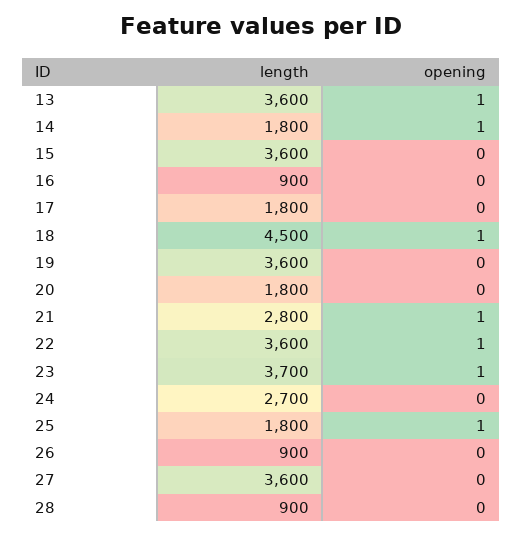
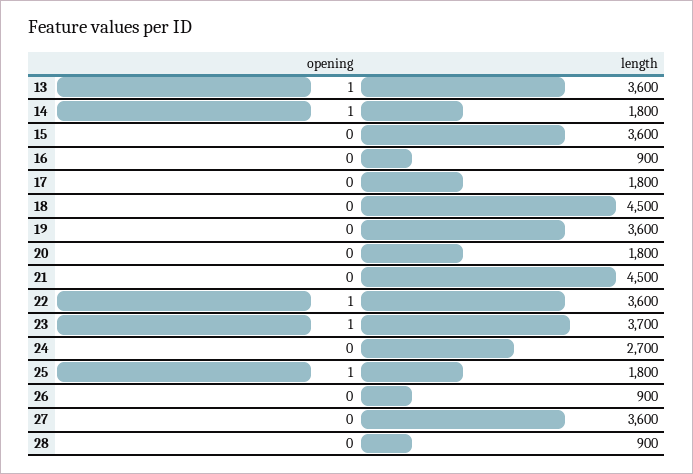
opening, 18: 1 -> 0
length, 21: 2800 -> 4500
opening, 21: 1 -> 0

